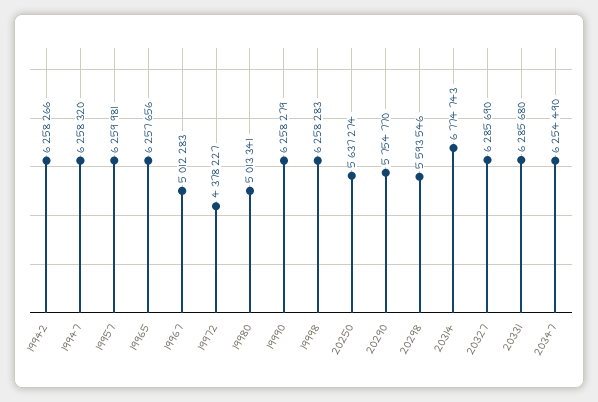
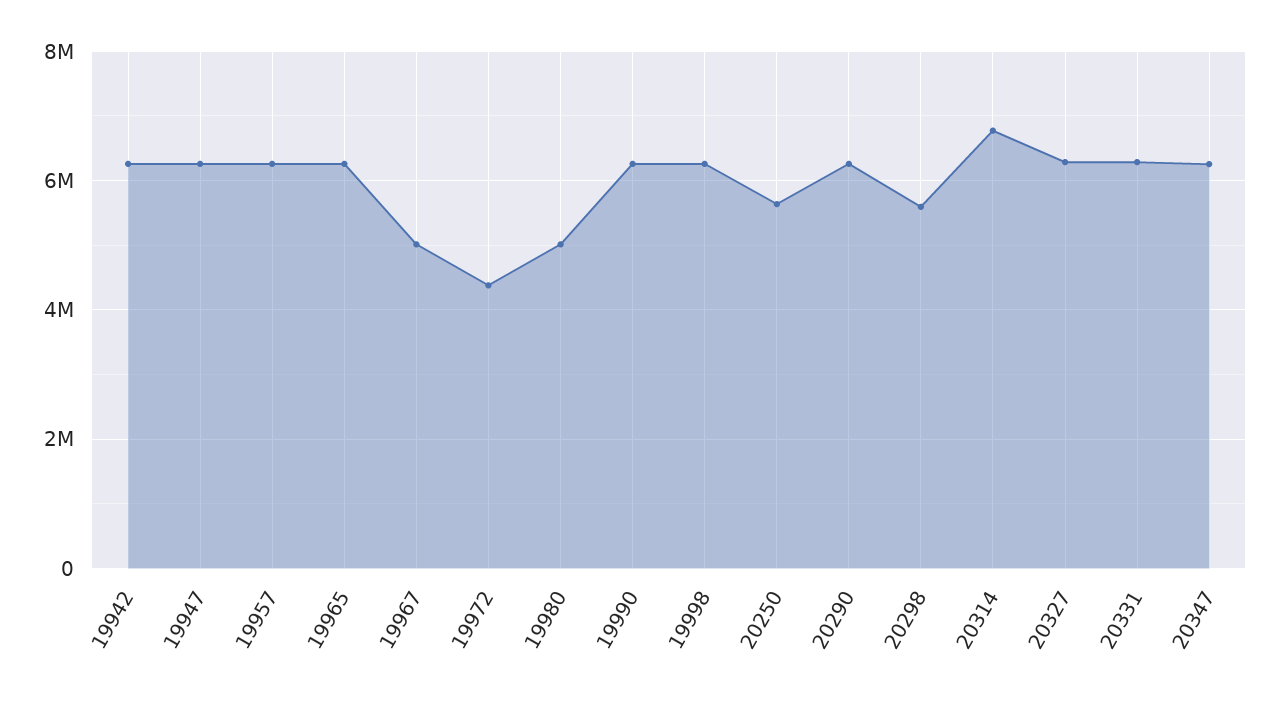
20290: 5754770 -> 6200000

